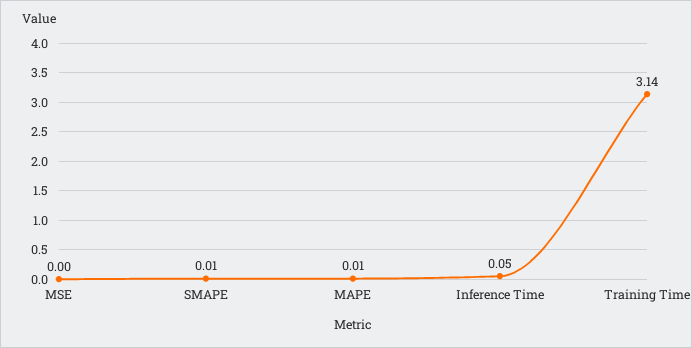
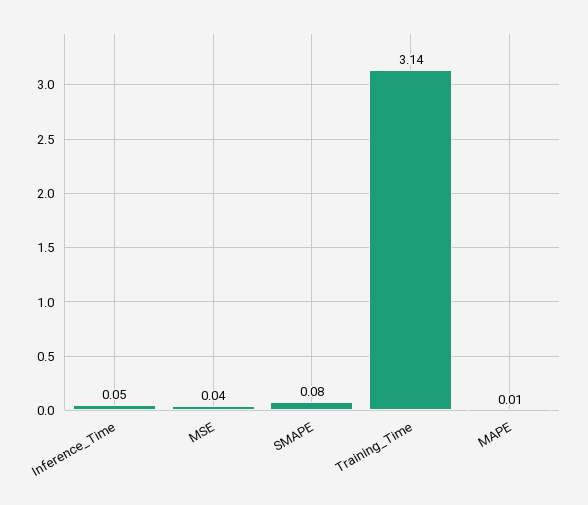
MSE: 0 -> 0.04
SMAPE: 0.01 -> 0.08

